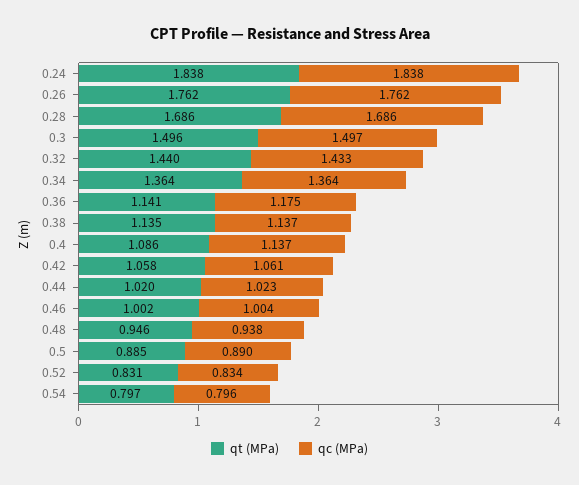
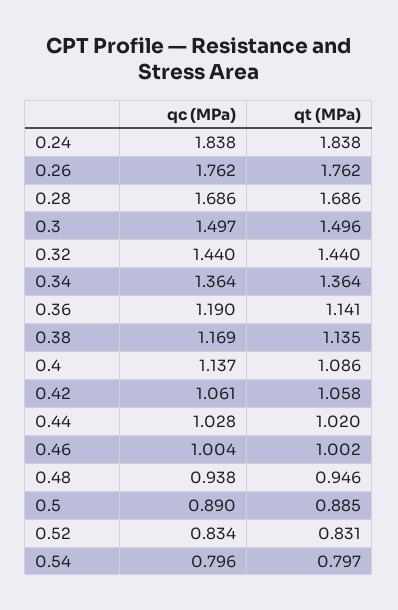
qc (MPa), 0.32: 1.433 -> 1.44
qc (MPa), 0.36: 1.175 -> 1.19
qc (MPa), 0.38: 1.137 -> 1.169
qc (MPa), 0.44: 1.023 -> 1.028

